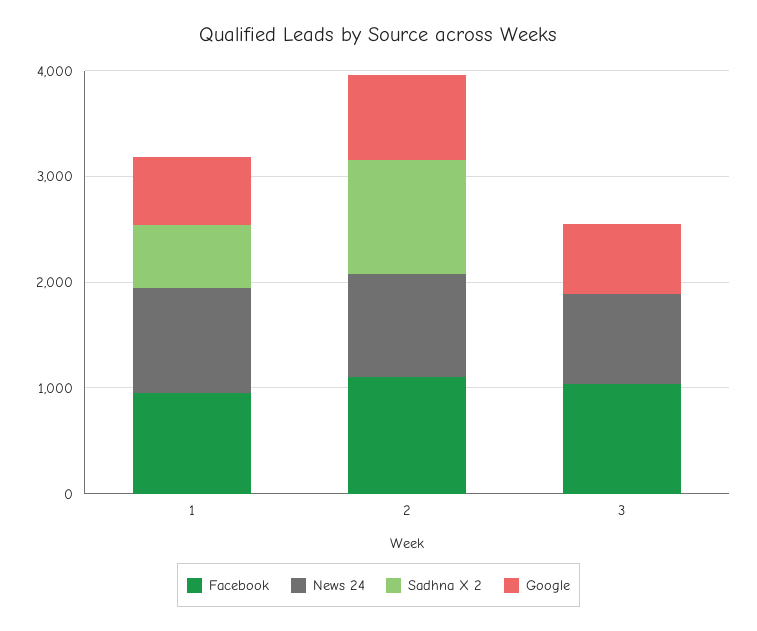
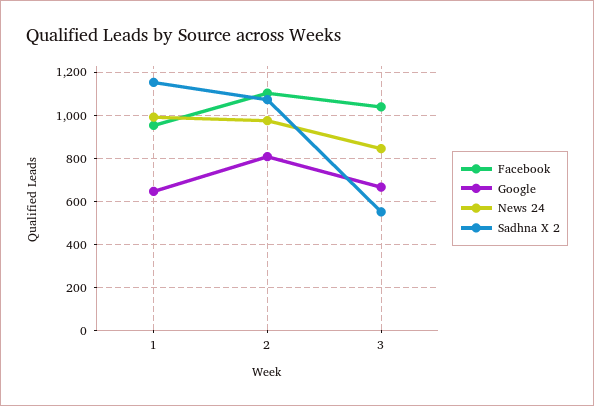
Sadhna X 2, 1: 600 -> 1150
Sadhna X 2, 3: 0 -> 550

